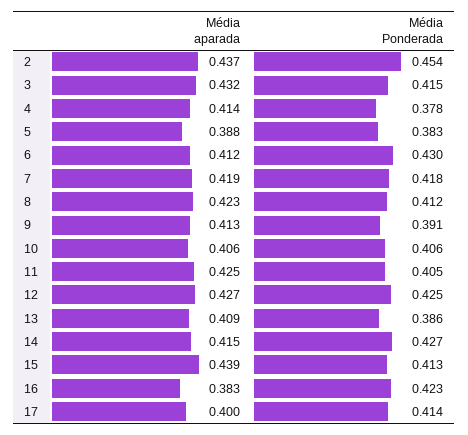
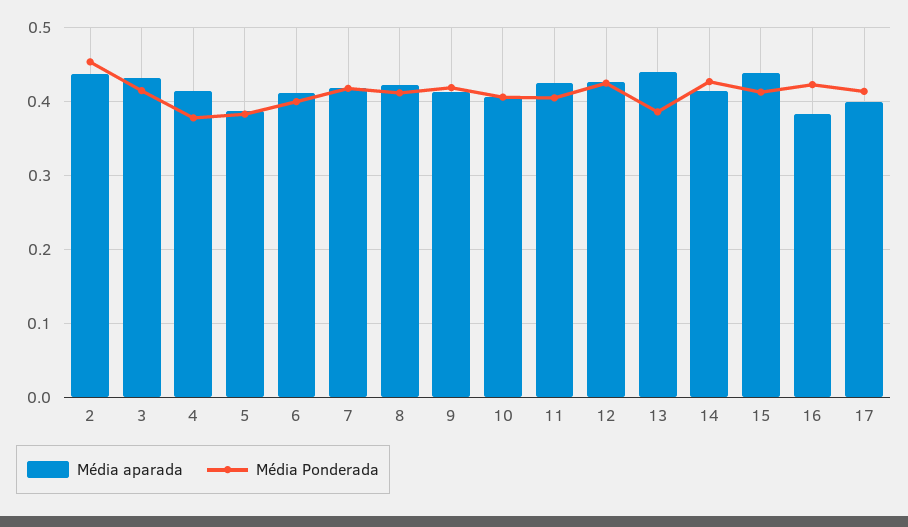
Média Ponderada, 6: 0.43 -> 0.4
Média Ponderada, 9: 0.391 -> 0.42
Média aparada, 13: 0.409 -> 0.44

